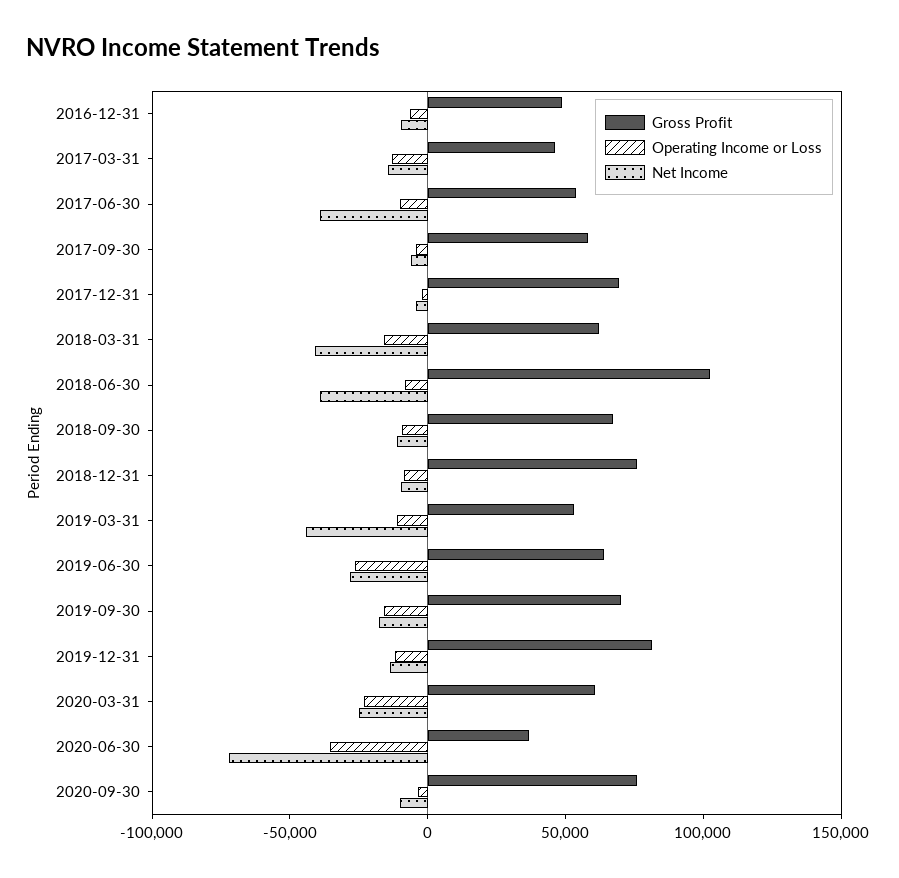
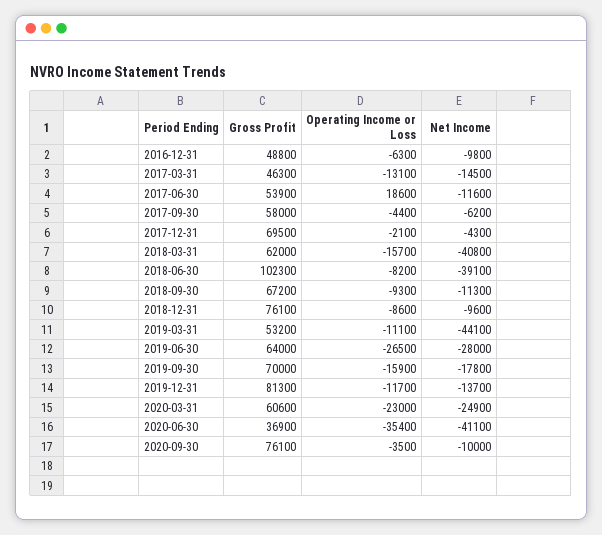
Operating Income or Loss, 2017-06-30: -10000 -> 18600
Net Income, 2017-06-30: -40000 -> -11600
Net Income, 2020-06-30: -70000 -> -41100

